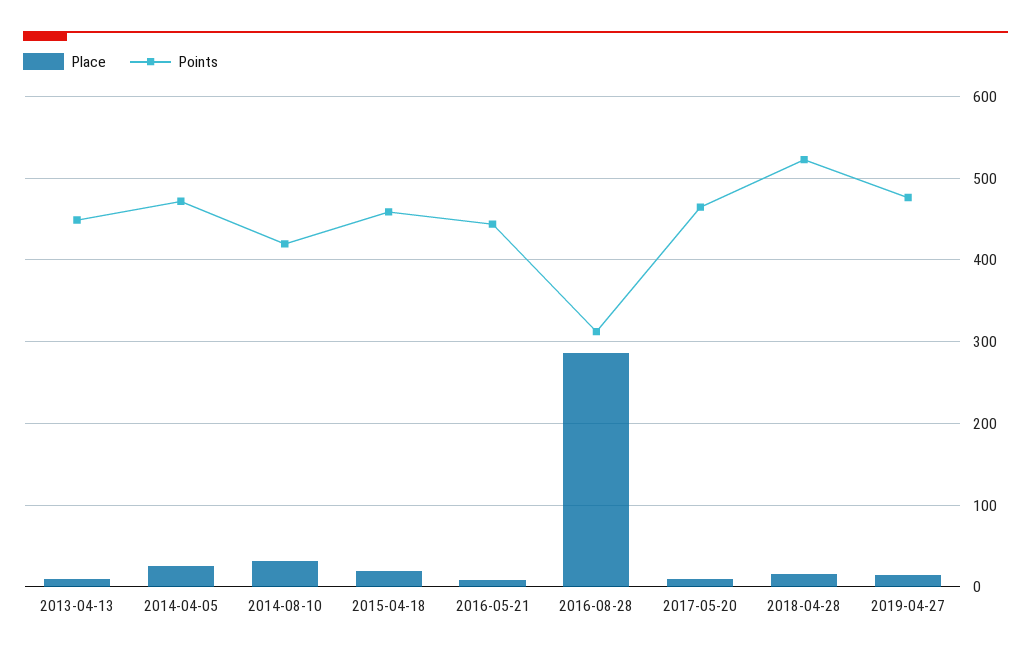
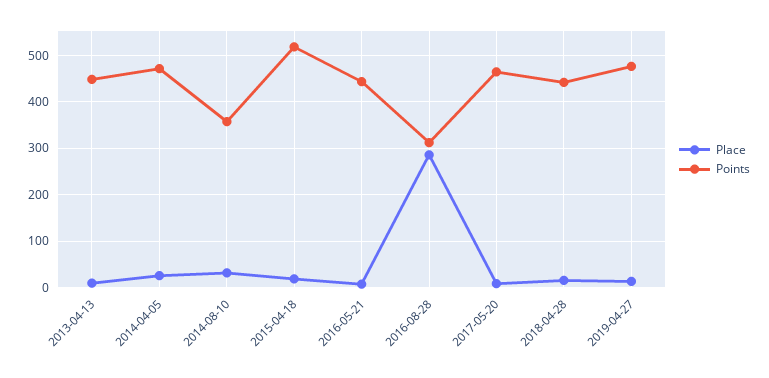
Points, 2014-08-10: 420 -> 360
Points, 2015-04-18: 460 -> 520
Points, 2018-04-28: 520 -> 440

